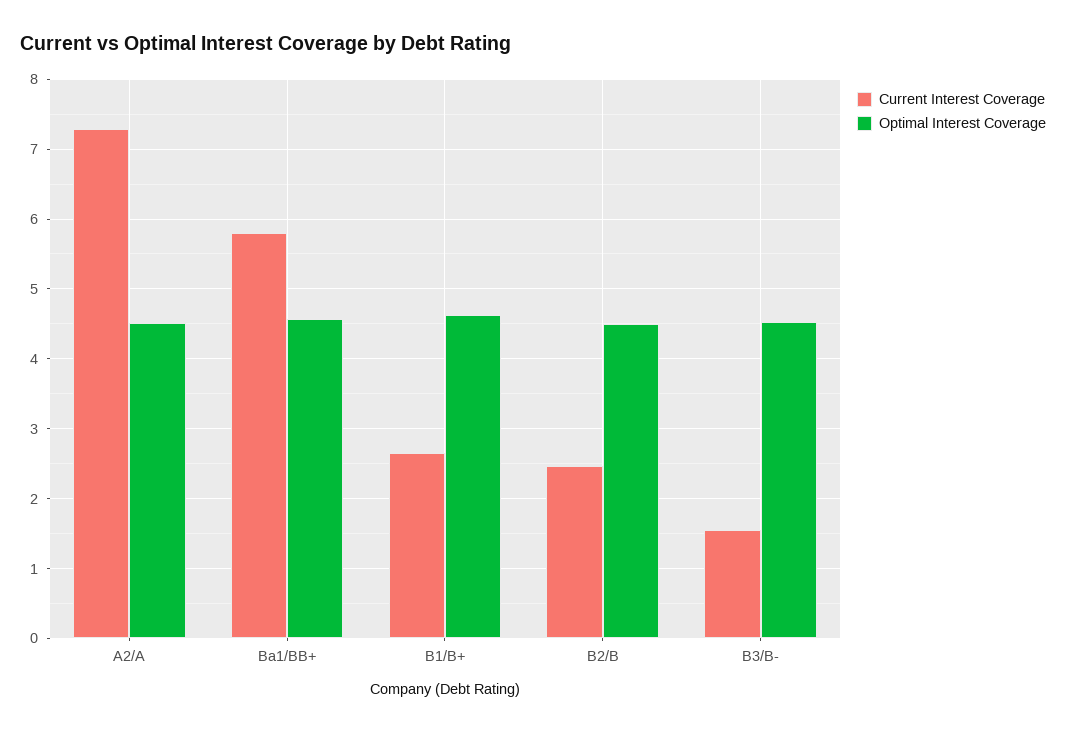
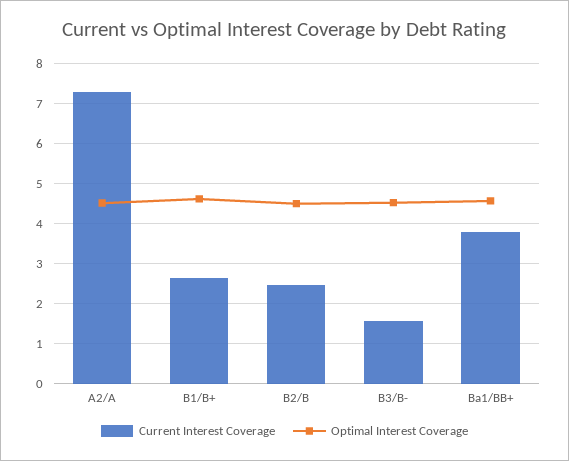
Current Interest Coverage, Ba1/BB+: 5.8 -> 3.8

